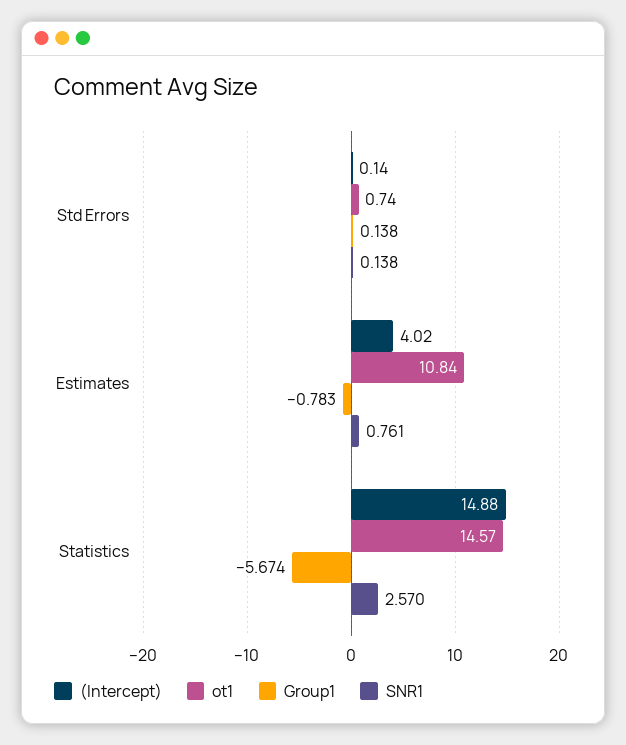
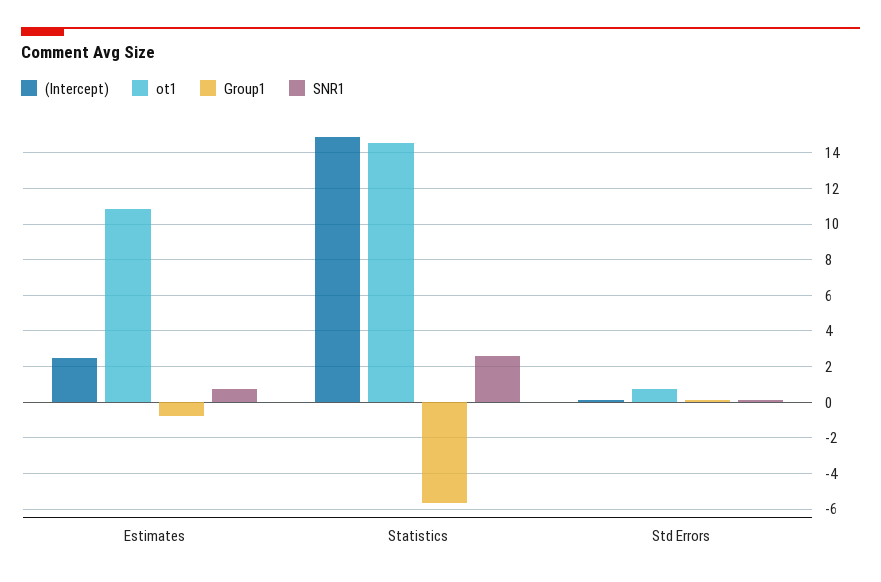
(Intercept), Estimates: 4.02 -> 2.5

